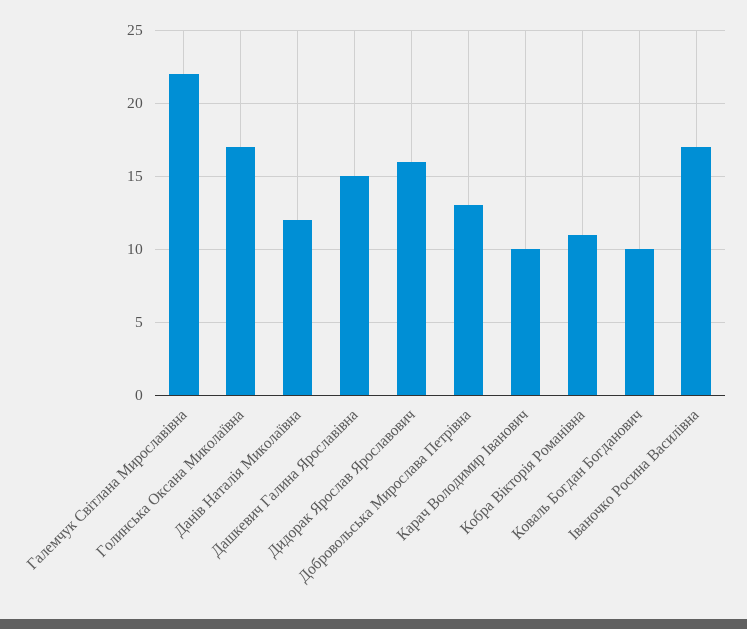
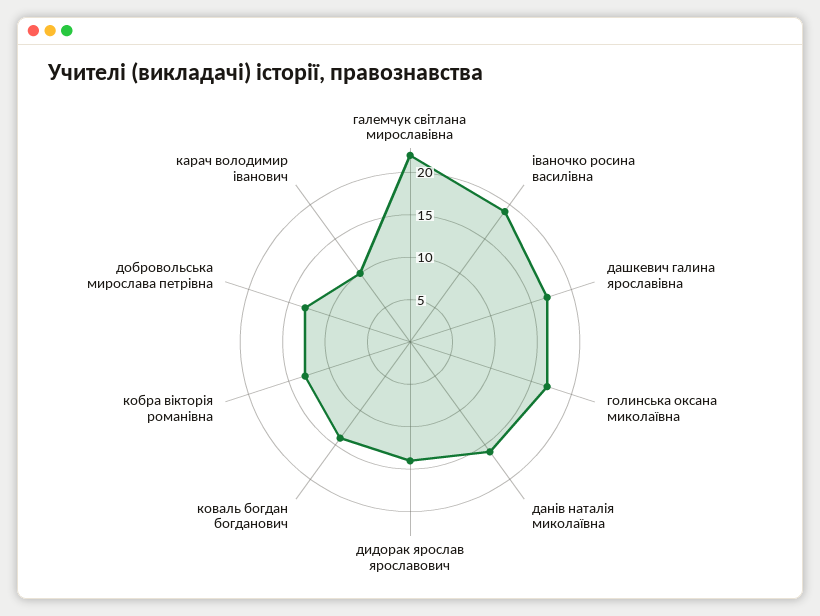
Данів Наталія Миколаївна: 12 -> 16
Дашкевич Галина Ярославівна: 15 -> 17
Дидорак Ярослав Ярославович: 16 -> 14
Кобра Вікторія Романівна: 11 -> 13
Коваль Богдан Богданович: 10 -> 14
Іваночко Росина Василівна: 17 -> 19

